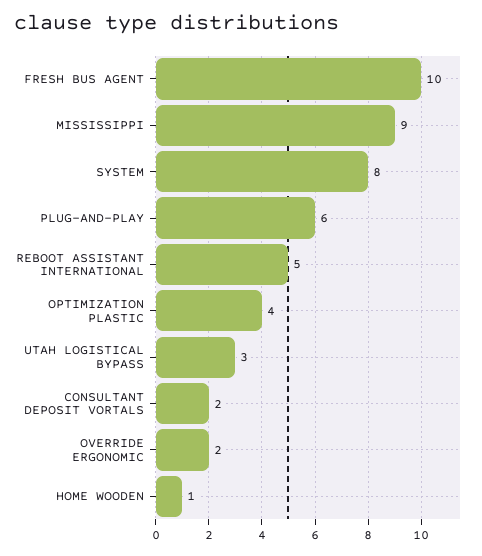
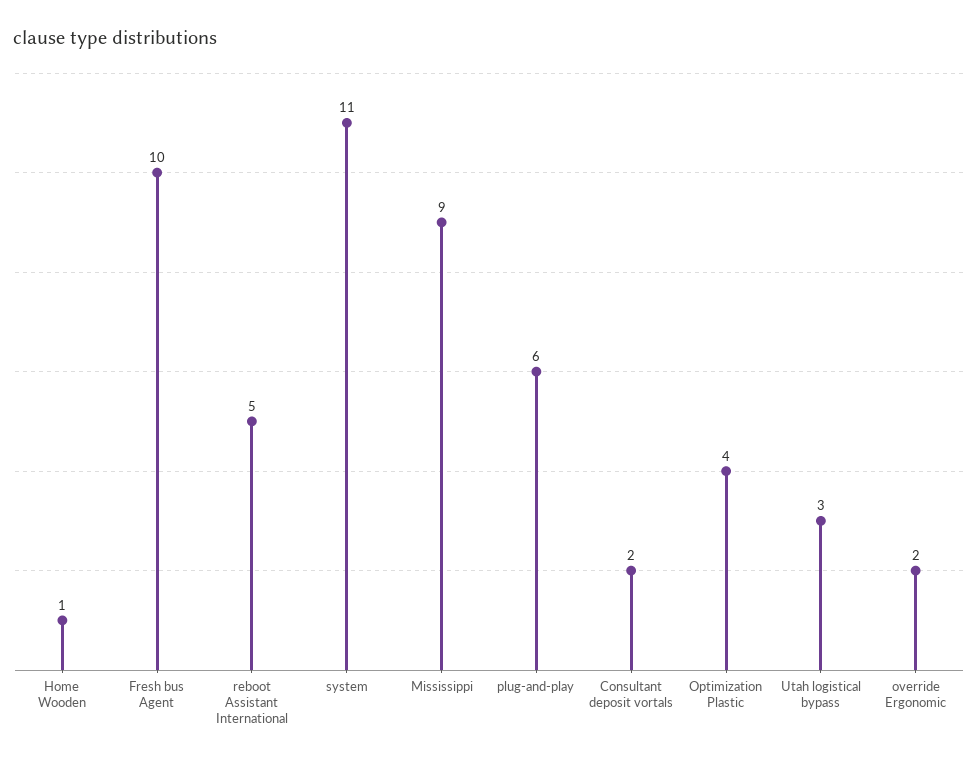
SYSTEM: 8 -> 11

